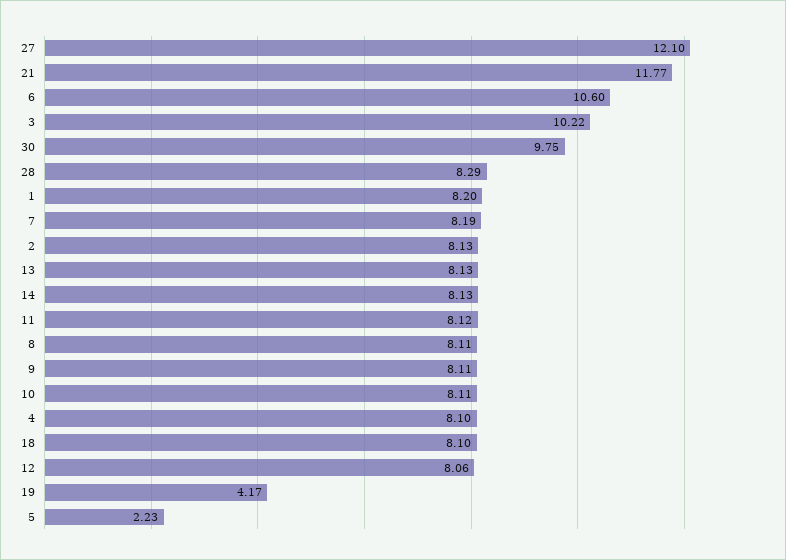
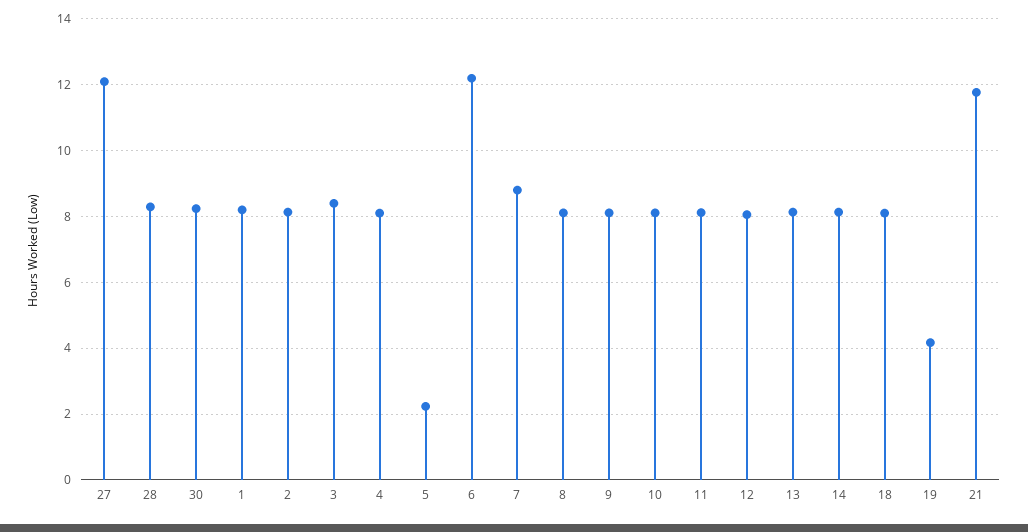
6: 10.6 -> 12.2
3: 10.22 -> 8.4
30: 9.75 -> 8.2
7: 8.19 -> 8.8

